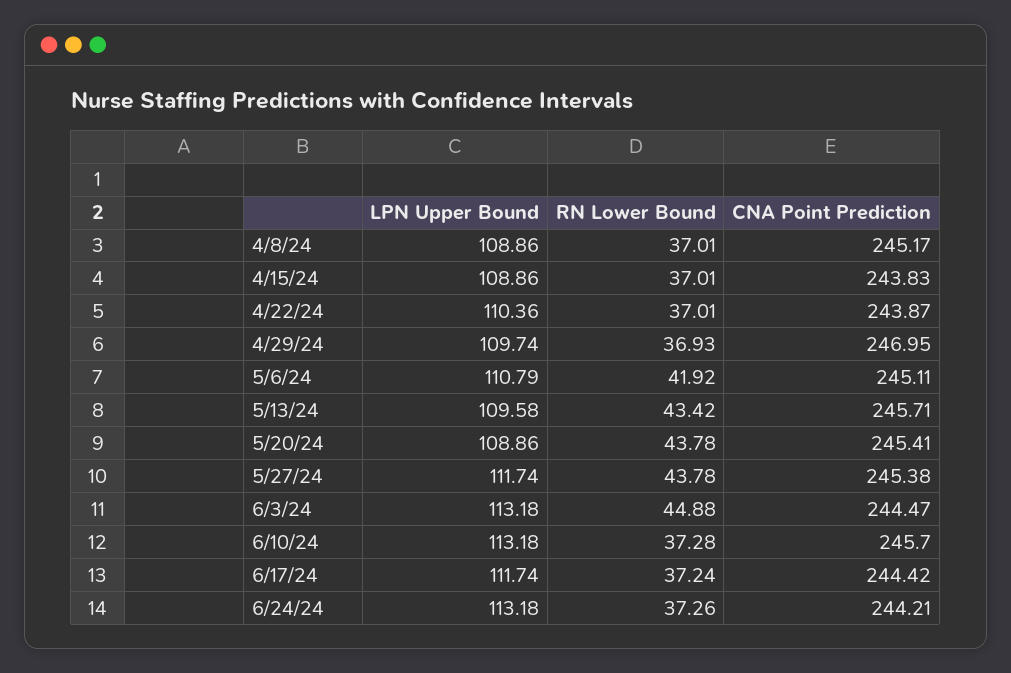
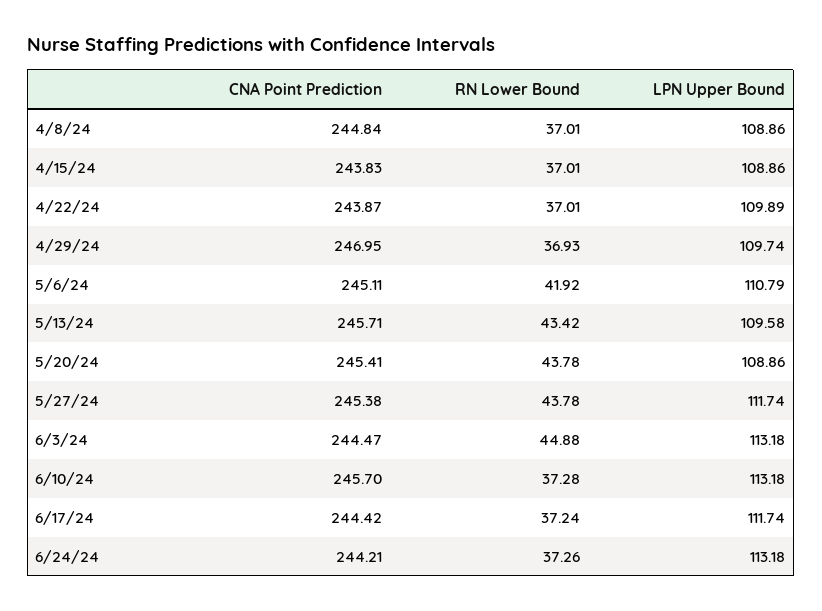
CNA Point Prediction, 4/8/24: 245.17 -> 244.84
LPN Upper Bound, 4/22/24: 110.36 -> 109.89

